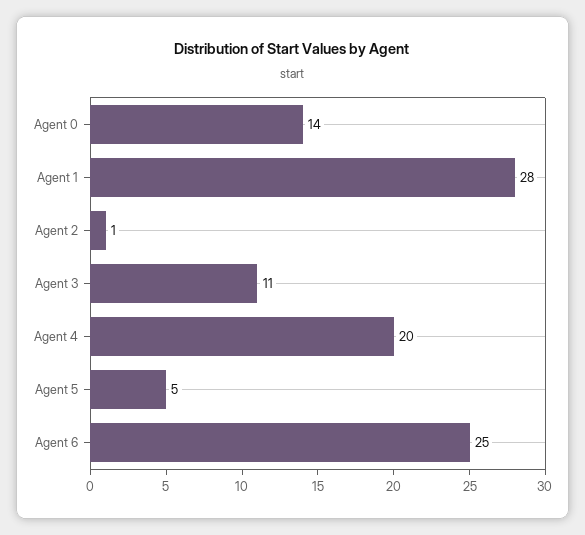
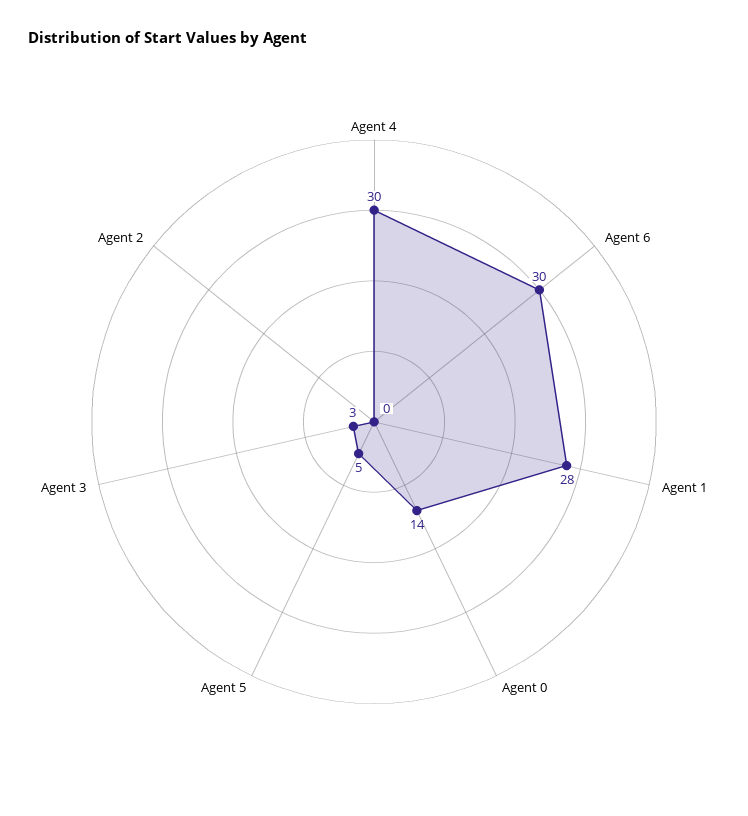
Agent 2: 1 -> 0
Agent 3: 11 -> 3
Agent 4: 20 -> 30
Agent 6: 25 -> 30

